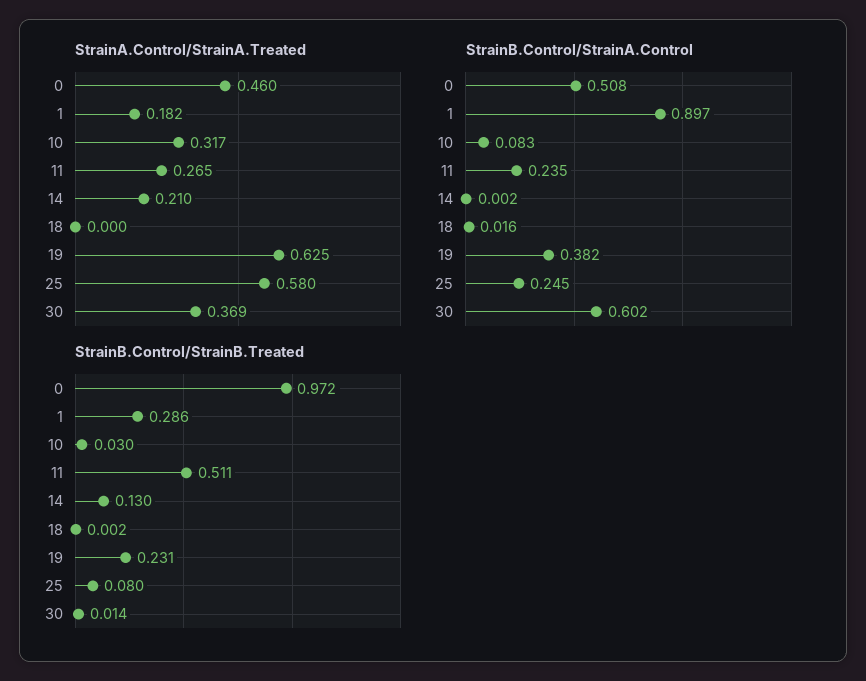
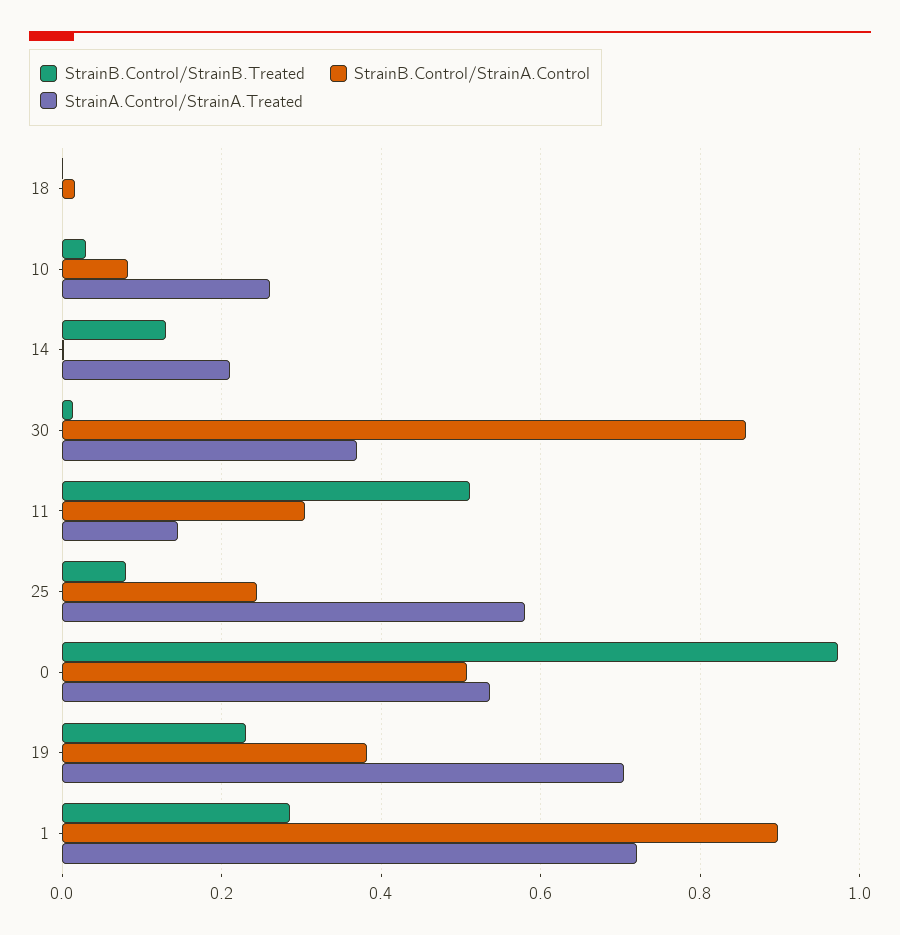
StrainA.Control/StrainA.Treated, 0: 0.46 -> 0.54
StrainA.Control/StrainA.Treated, 1: 0.182 -> 0.72
StrainA.Control/StrainA.Treated, 10: 0.317 -> 0.26
StrainA.Control/StrainA.Treated, 11: 0.265 -> 0.14
StrainA.Control/StrainA.Treated, 19: 0.625 -> 0.7
StrainB.Control/StrainA.Control, 11: 0.235 -> 0.3
StrainB.Control/StrainA.Control, 30: 0.602 -> 0.86

